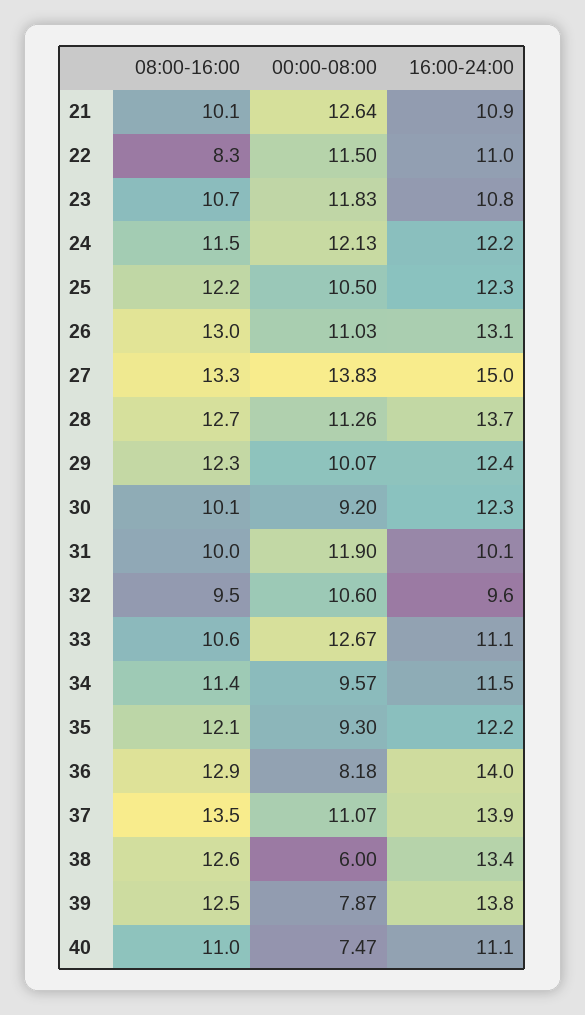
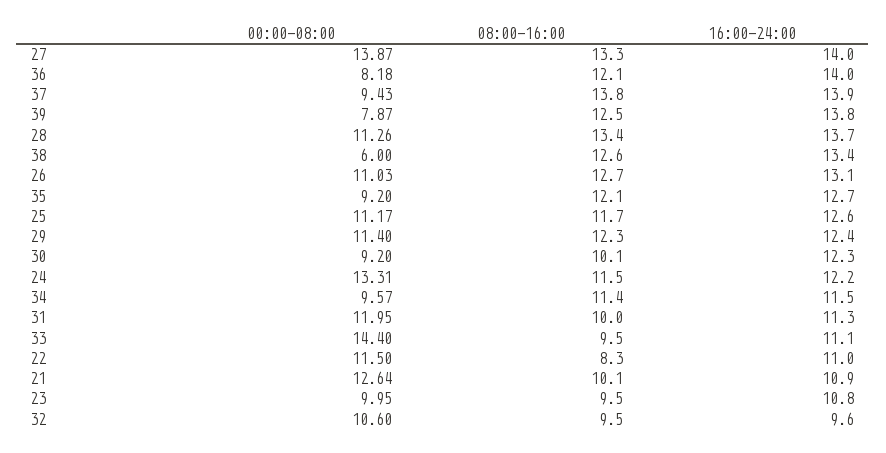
08:00-16:00, 23: 10.7 -> 9.5
00:00-08:00, 23: 11.83 -> 9.95
00:00-08:00, 24: 12.13 -> 13.31
08:00-16:00, 25: 12.2 -> 11.7
00:00-08:00, 25: 10.5 -> 11.17
16:00-24:00, 25: 12.3 -> 12.6
08:00-16:00, 26: 13 -> 12.7
00:00-08:00, 27: 13.83 -> 13.87
16:00-24:00, 27: 15 -> 14
08:00-16:00, 28: 12.7 -> 13.4
00:00-08:00, 29: 10.07 -> 11.4
00:00-08:00, 31: 11.9 -> 11.95
16:00-24:00, 31: 10.1 -> 11.3
08:00-16:00, 33: 10.6 -> 9.5
00:00-08:00, 33: 12.67 -> 14.4
00:00-08:00, 35: 9.3 -> 9.2
16:00-24:00, 35: 12.2 -> 12.7
08:00-16:00, 36: 12.9 -> 12.1
08:00-16:00, 37: 13.5 -> 13.8
00:00-08:00, 37: 11.07 -> 9.43
08:00-16:00, 40: 11 -> none
00:00-08:00, 40: 7.47 -> none
16:00-24:00, 40: 11.1 -> none

